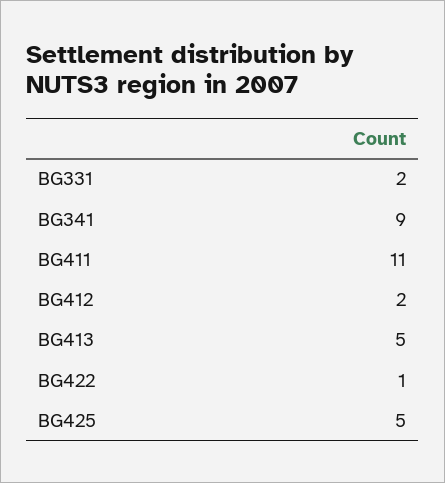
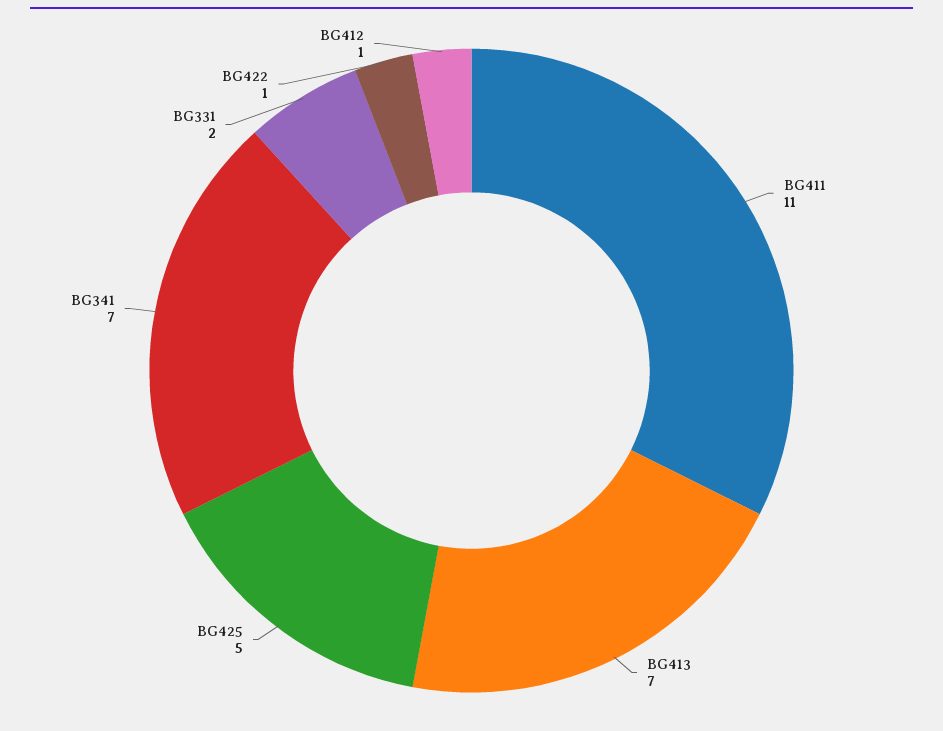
BG341: 9 -> 7
BG412: 2 -> 1
BG413: 5 -> 7

